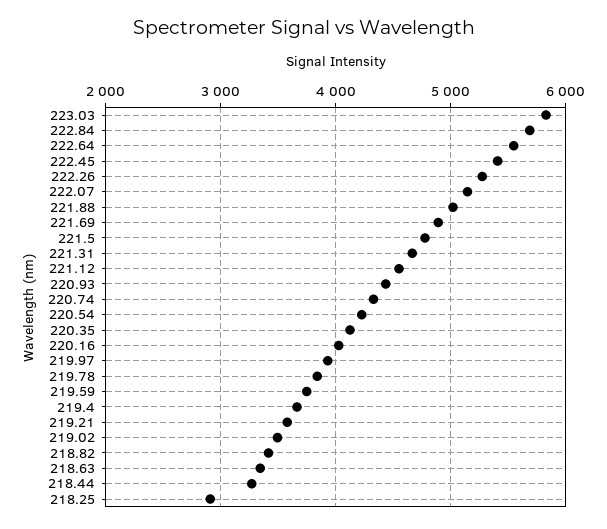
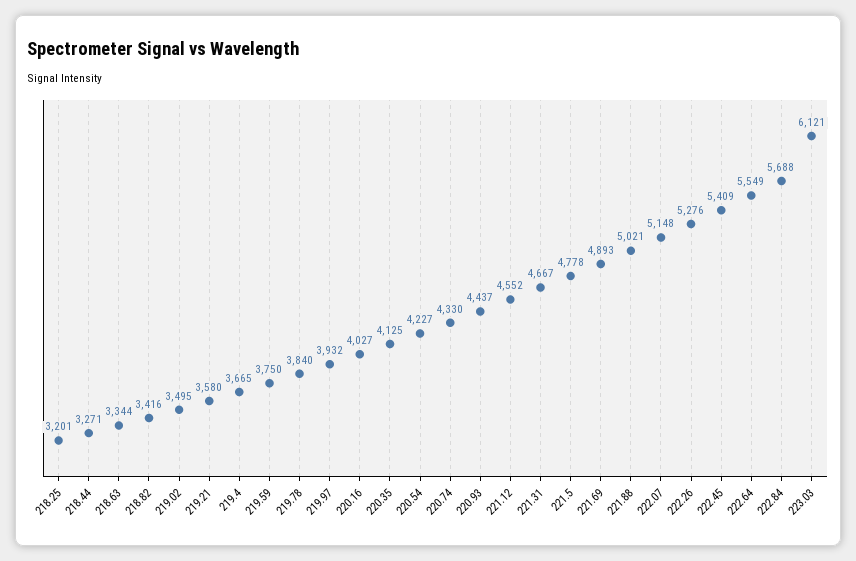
223.03: 5800 -> 6121
218.25: 2900 -> 3201

